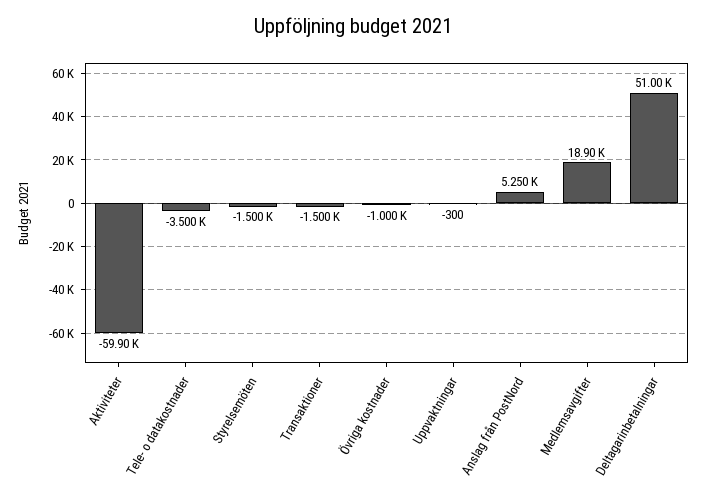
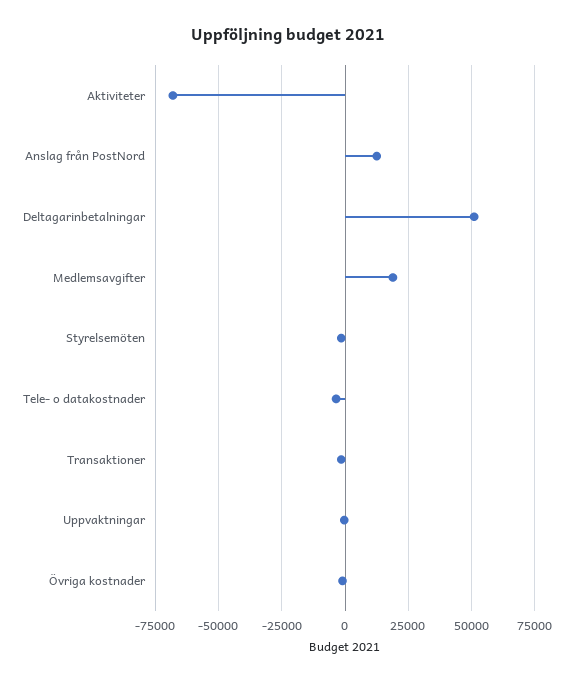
Aktiviteter: -59900 -> -67500
Anslag från PostNord: 5250 -> 12500

